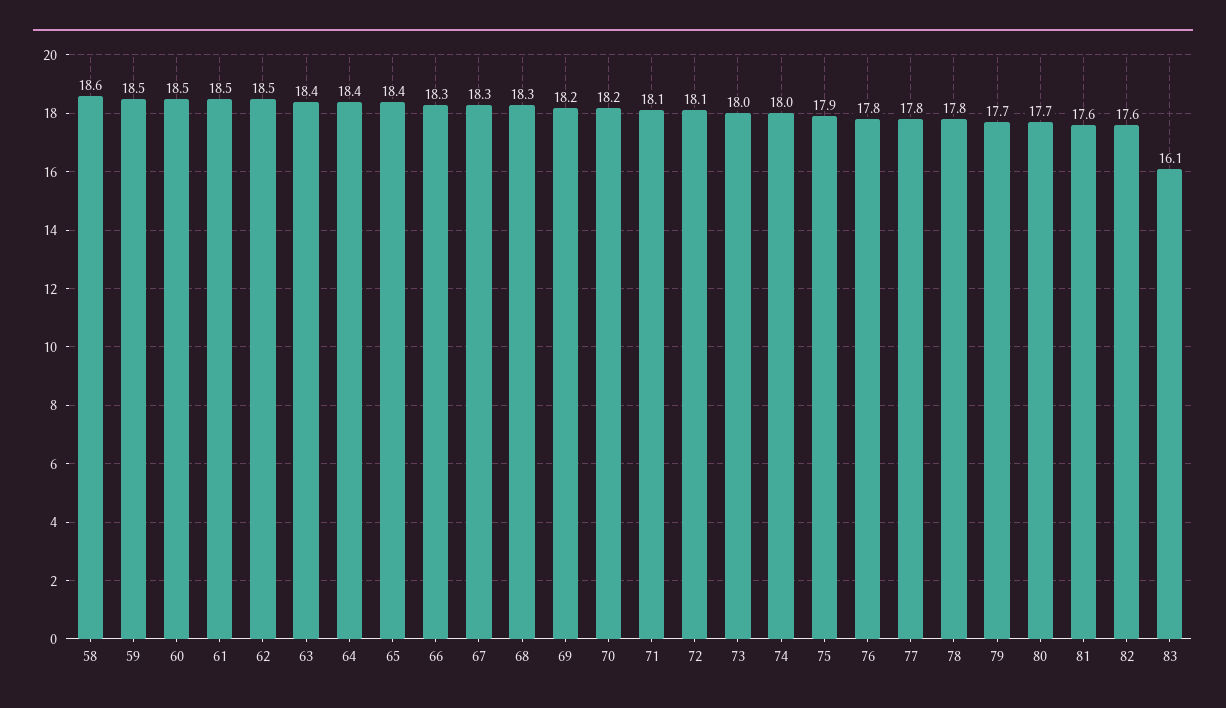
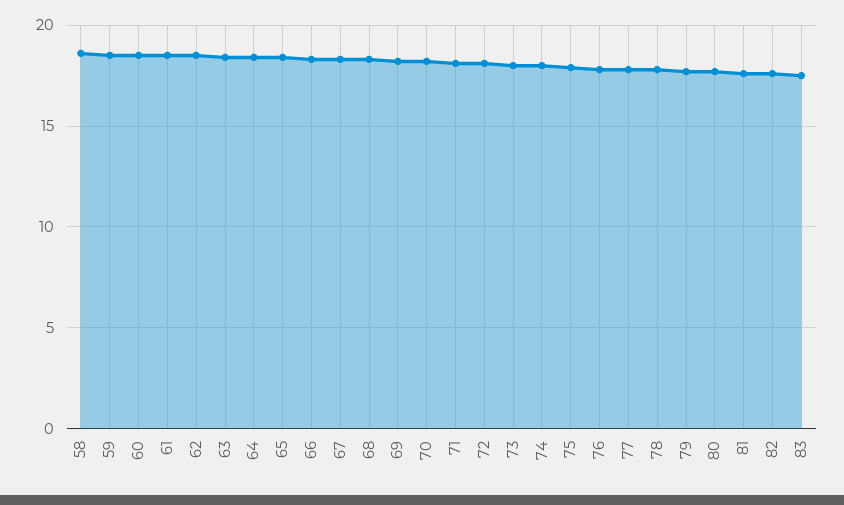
83: 16.1 -> 17.5

